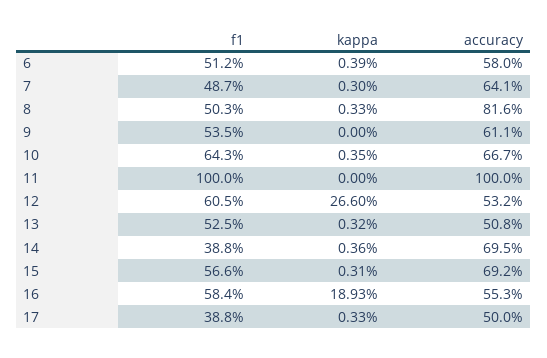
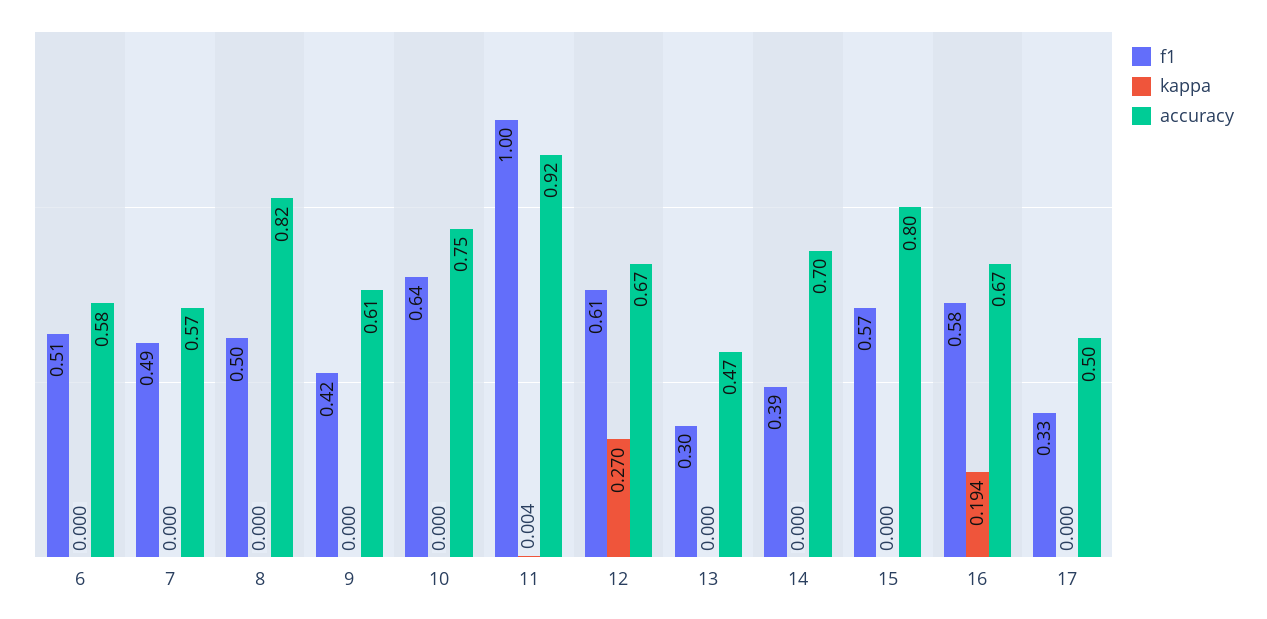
kappa, 6: 0.0039 -> 0
kappa, 7: 0.003 -> 0
accuracy, 7: 0.641 -> 0.57
kappa, 8: 0.0033 -> 0
f1, 9: 0.535 -> 0.42
kappa, 10: 0.0035 -> 0
accuracy, 10: 0.667 -> 0.75
kappa, 11: 0 -> 0.004
accuracy, 11: 1 -> 0.92
kappa, 12: 0.266 -> 0.27
accuracy, 12: 0.532 -> 0.67
f1, 13: 0.525 -> 0.3
kappa, 13: 0.0032 -> 0
accuracy, 13: 0.508 -> 0.47
kappa, 14: 0.0036 -> 0
kappa, 15: 0.0031 -> 0
accuracy, 15: 0.692 -> 0.8
kappa, 16: 0.1893 -> 0.194
accuracy, 16: 0.553 -> 0.67
f1, 17: 0.388 -> 0.33
kappa, 17: 0.0033 -> 0

